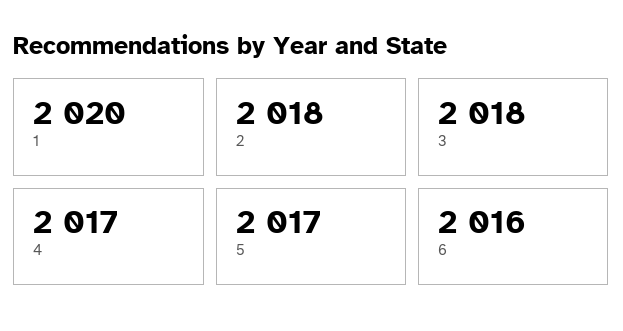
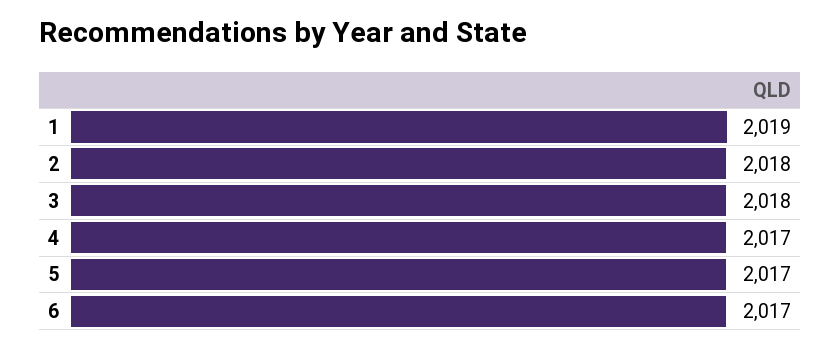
1: 2020 -> 2019
6: 2016 -> 2017

